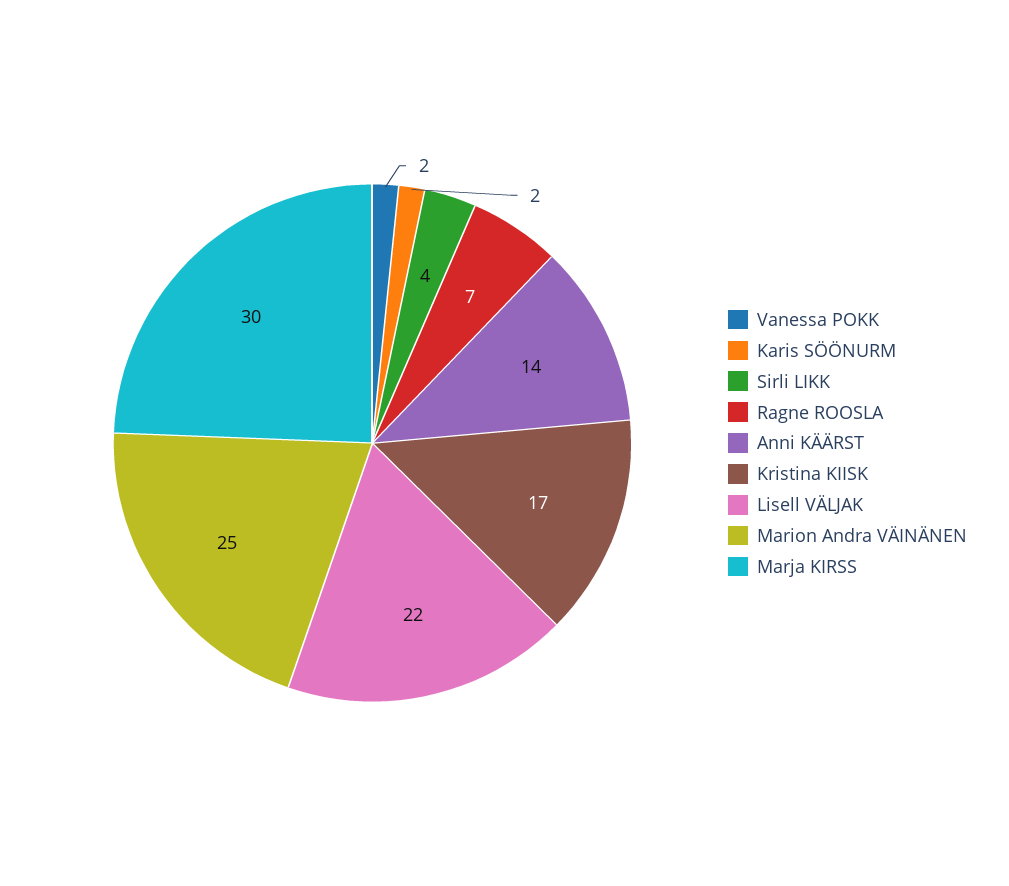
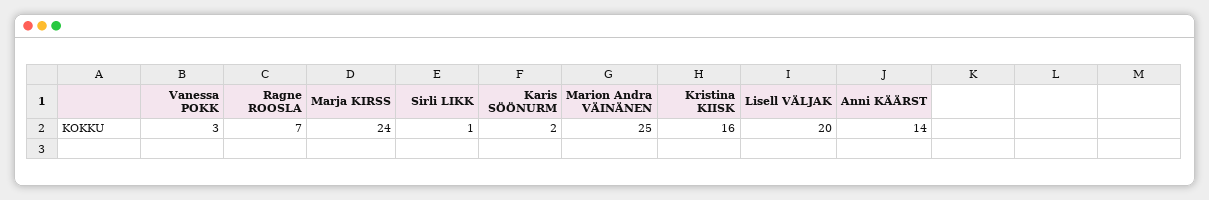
Vanessa POKK: 2 -> 3
Sirli LIKK: 4 -> 1
Kristina KIISK: 17 -> 16
Lisell VÄLJAK: 22 -> 20
Marja KIRSS: 30 -> 24

